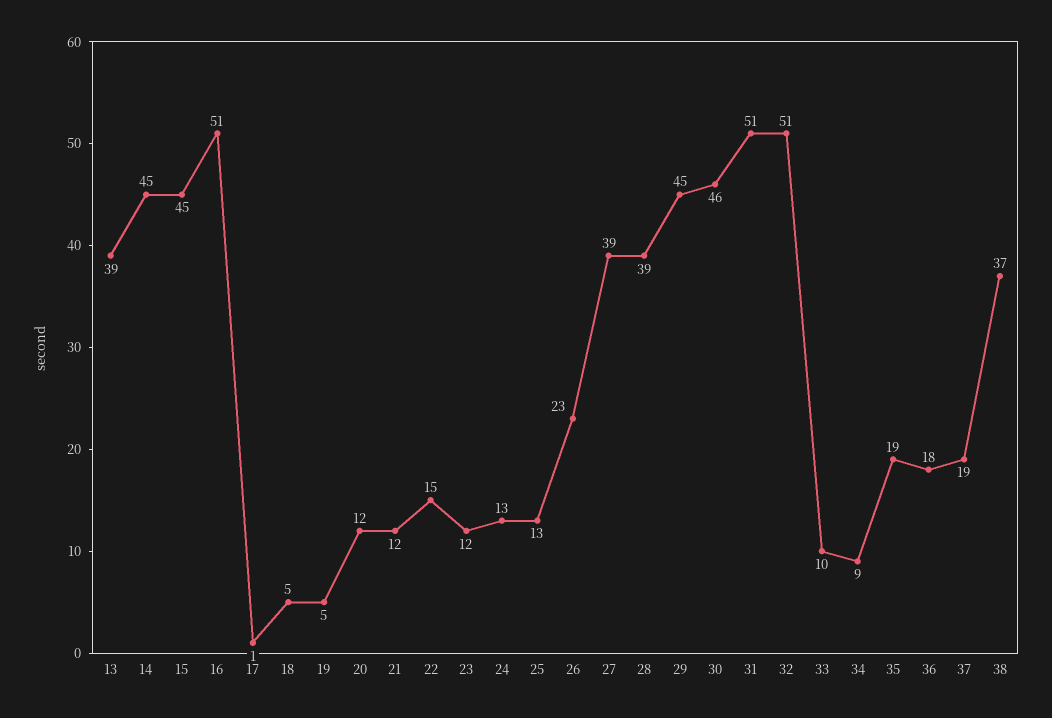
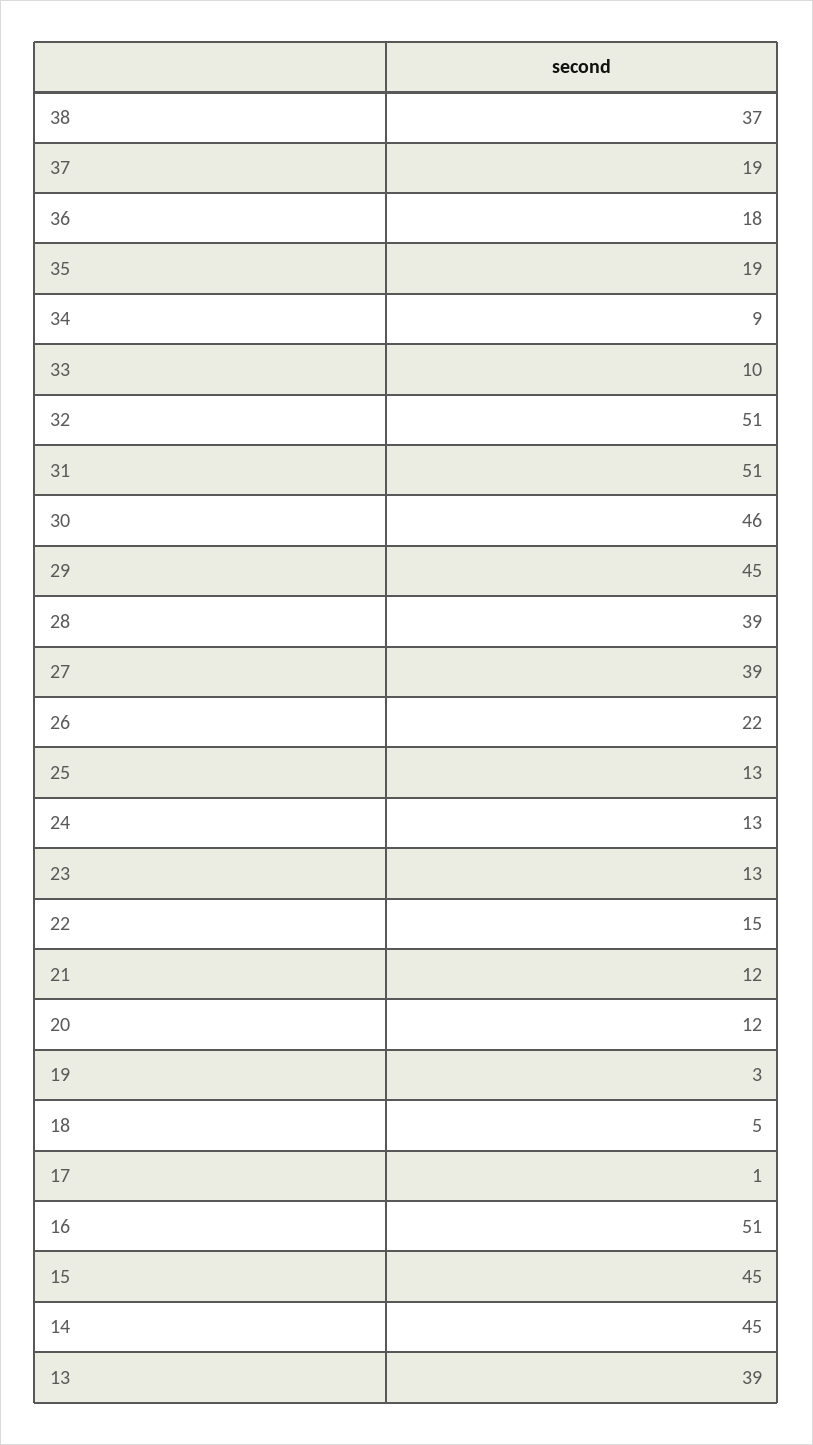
19: 5 -> 3
23: 12 -> 13
26: 23 -> 22

